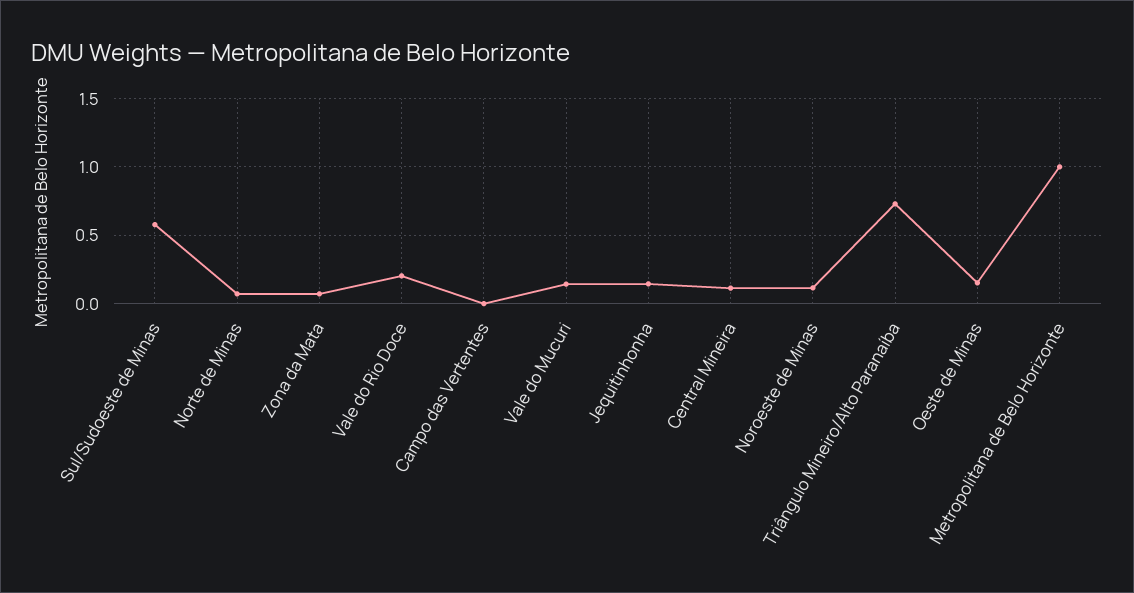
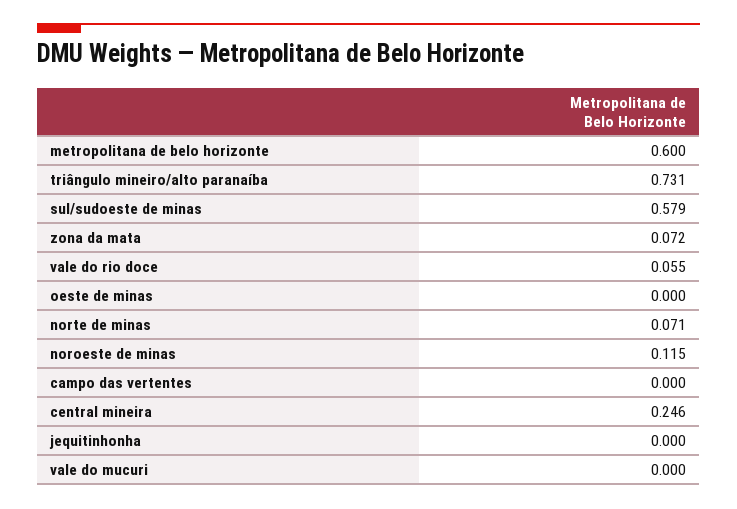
Vale do Rio Doce: 0.2 -> 0.055
Vale do Mucuri: 0.15 -> 0
Jequitinhonha: 0.15 -> 0
Central Mineira: 0.1 -> 0.246
Oeste de Minas: 0.15 -> 0
Metropolitana de Belo Horizonte: 1 -> 0.6

